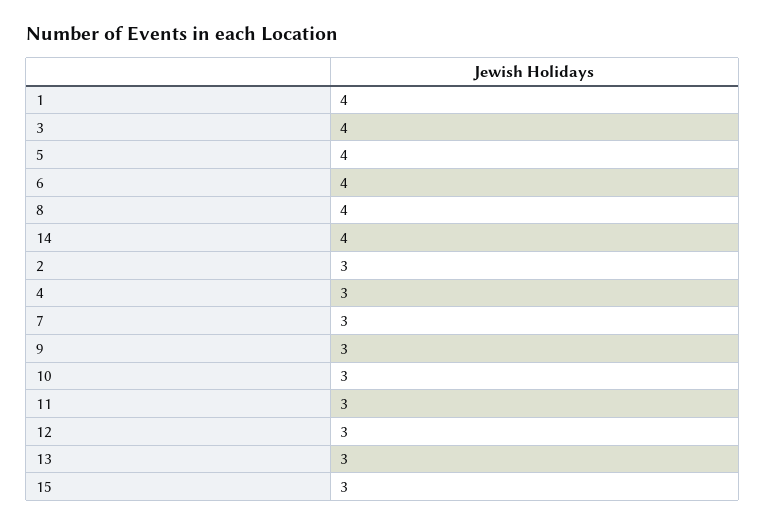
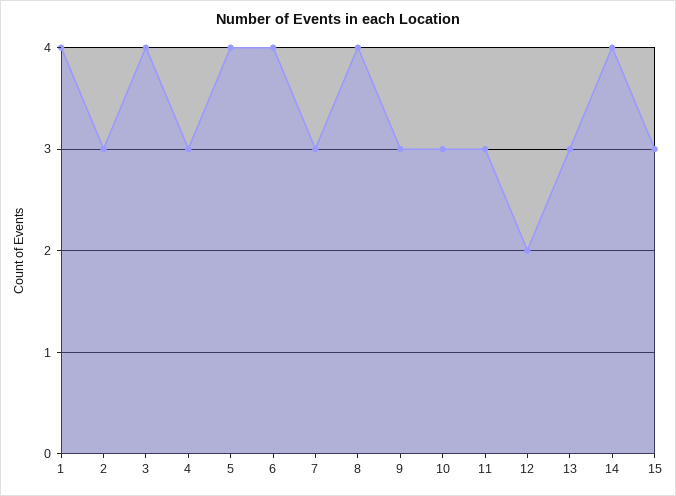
12: 3 -> 2

